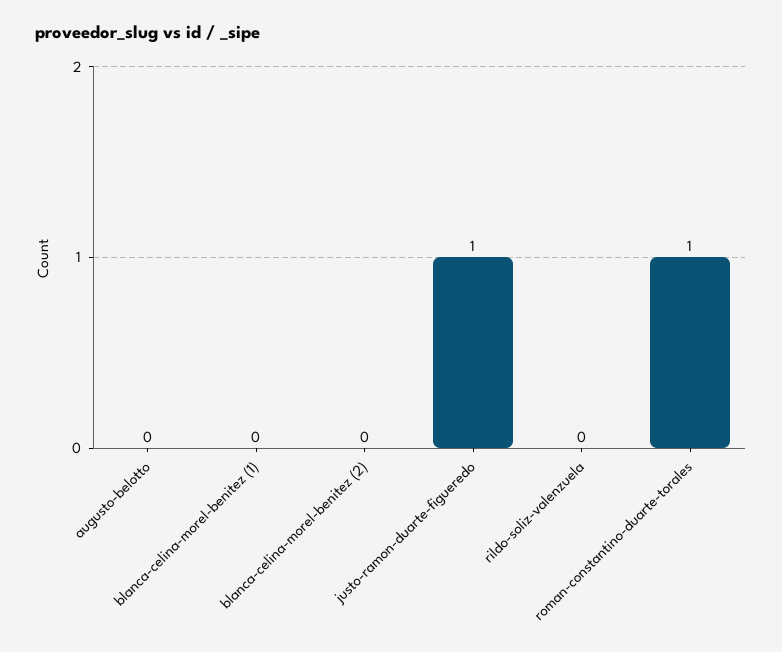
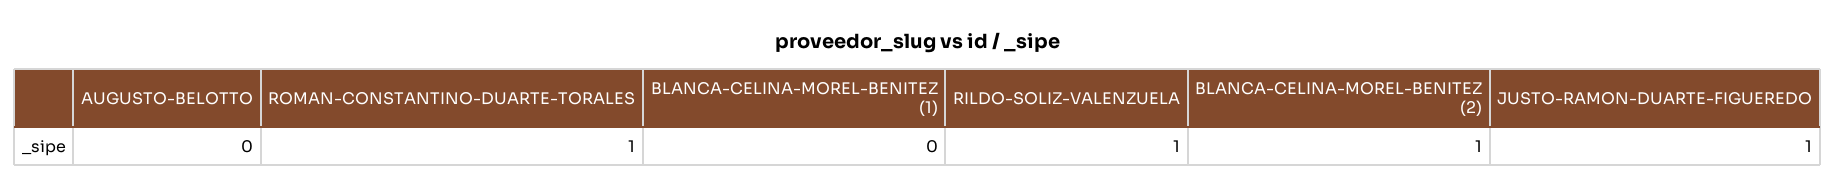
blanca-celina-morel-benitez (2): 0 -> 1
rildo-soliz-valenzuela: 0 -> 1

